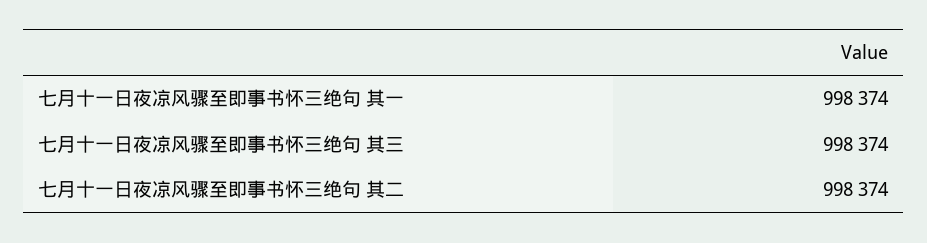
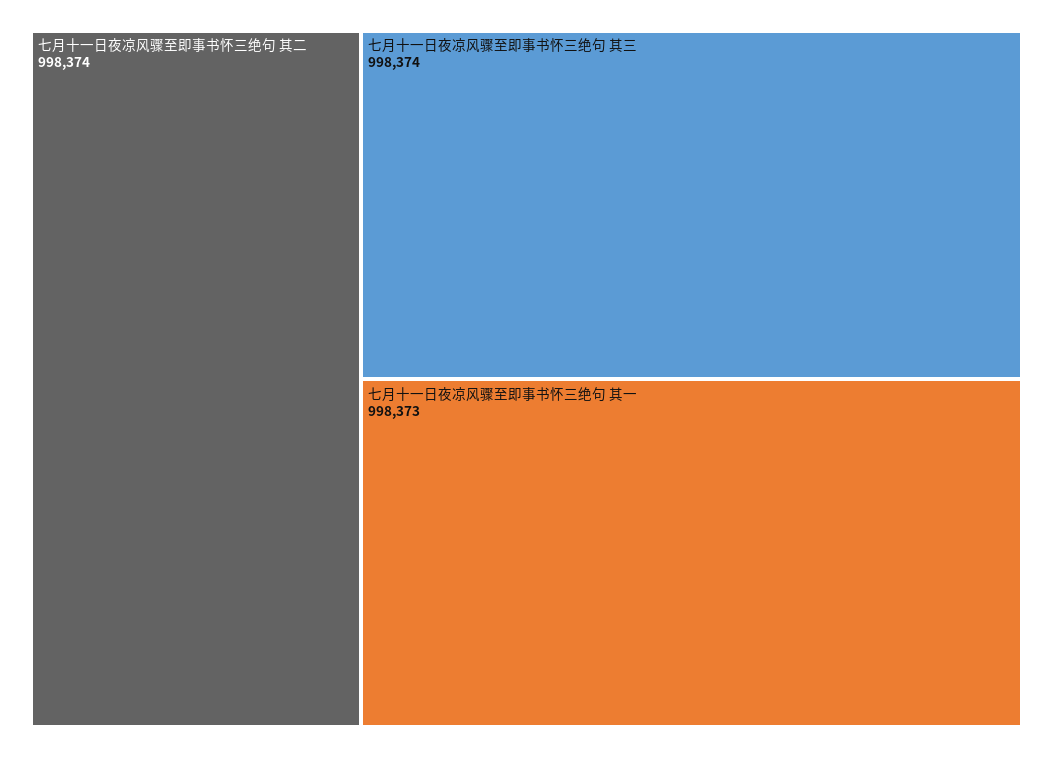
七月十一日夜凉风骤至即事书怀三绝句 其一: 998374 -> 998373

